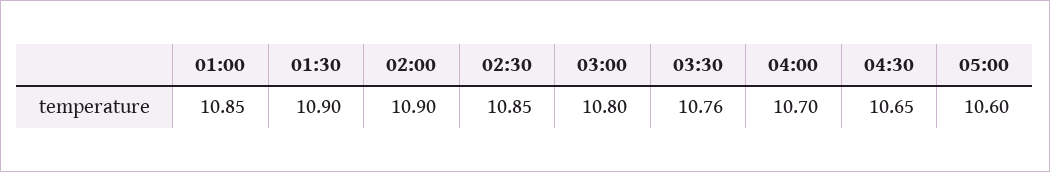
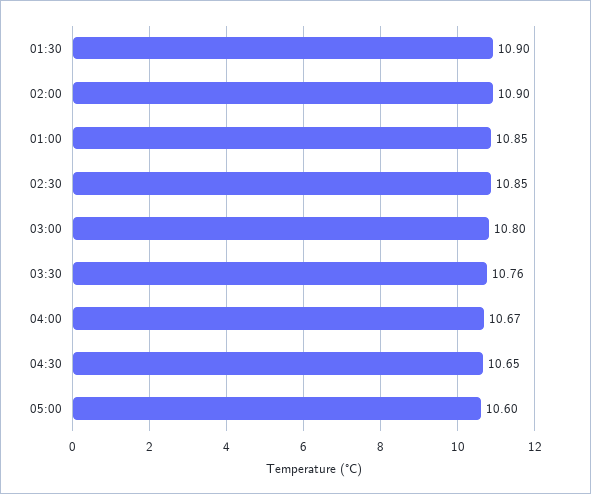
04:00: 10.7 -> 10.67

